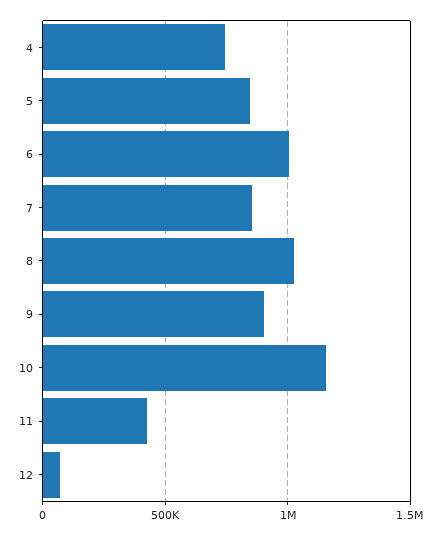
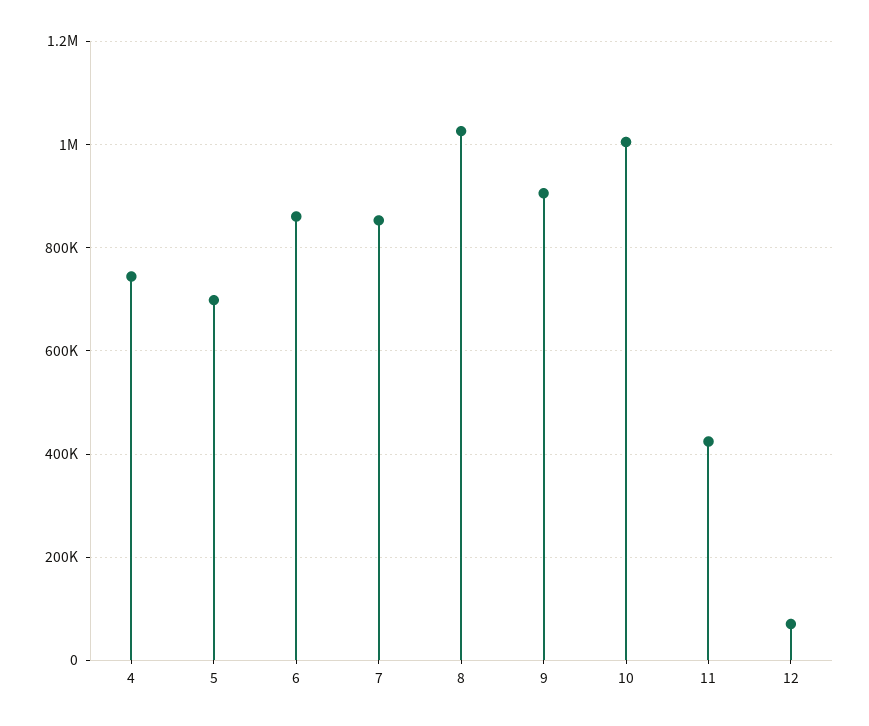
5: 850000 -> 700000
6: 1000000 -> 860000
10: 1150000 -> 1000000

